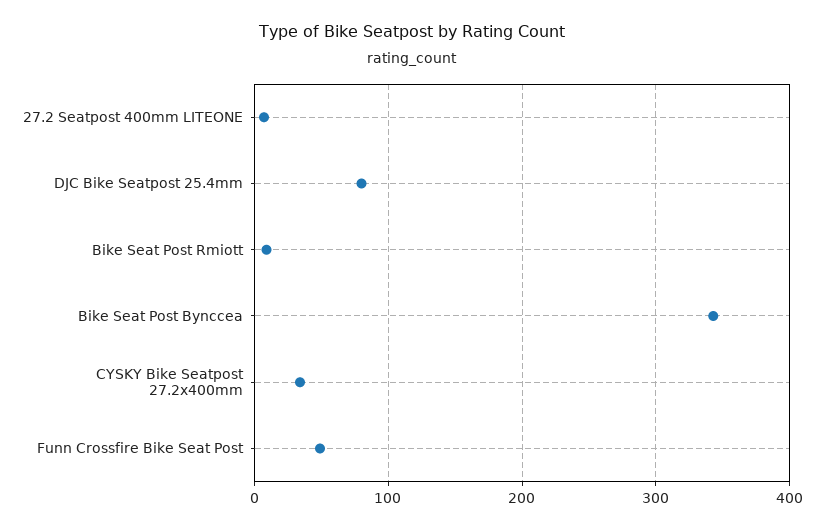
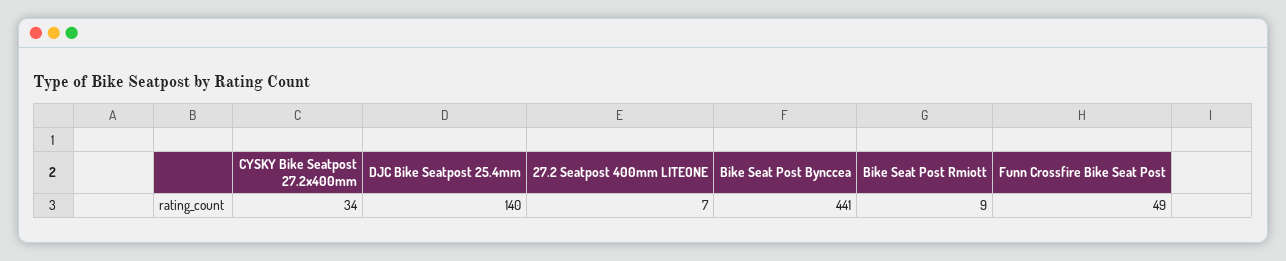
DJC Bike Seatpost 25.4mm: 80 -> 140
Bike Seat Post Bynccea: 340 -> 441

